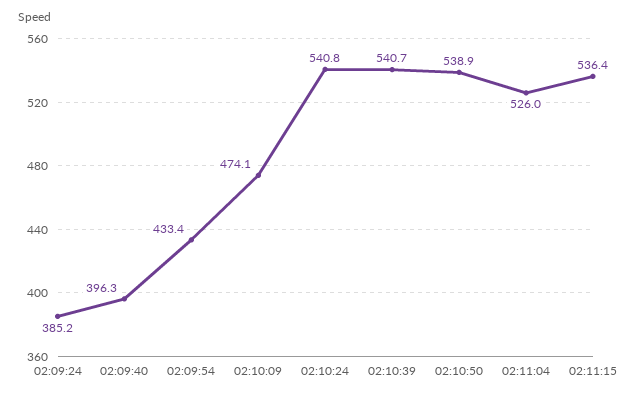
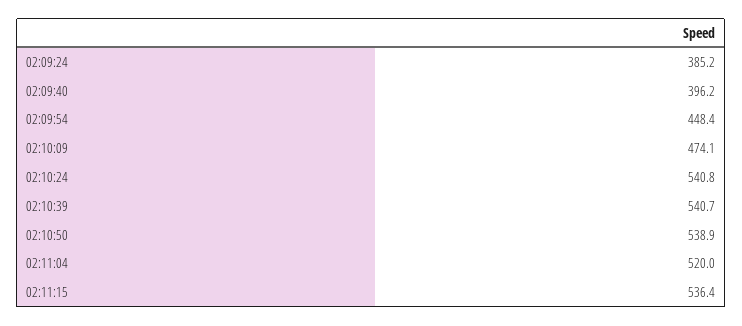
02:09:40: 396.3 -> 396.2
02:09:54: 433.4 -> 448.4
02:11:04: 526 -> 520

